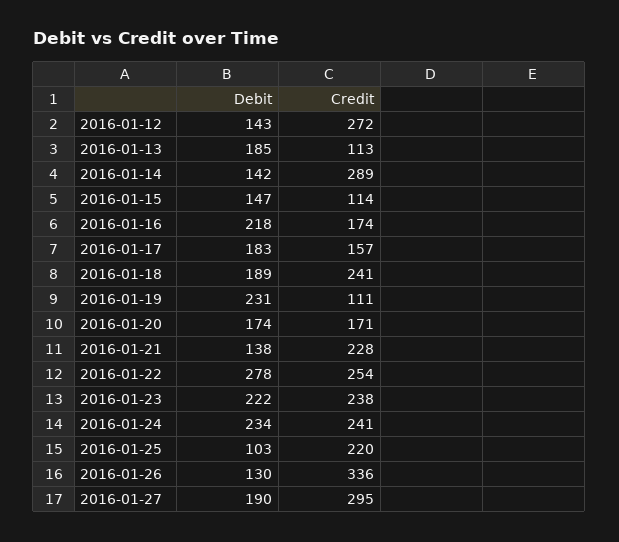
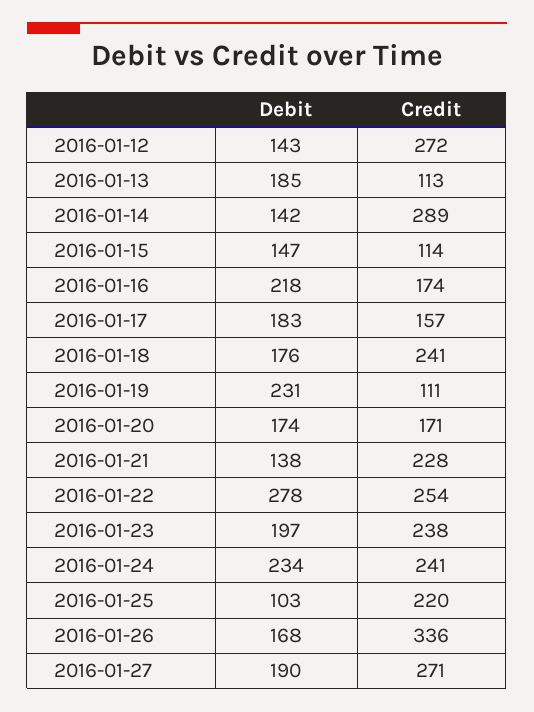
Debit, 2016-01-18: 189 -> 176
Debit, 2016-01-23: 222 -> 197
Debit, 2016-01-26: 130 -> 168
Credit, 2016-01-27: 295 -> 271

